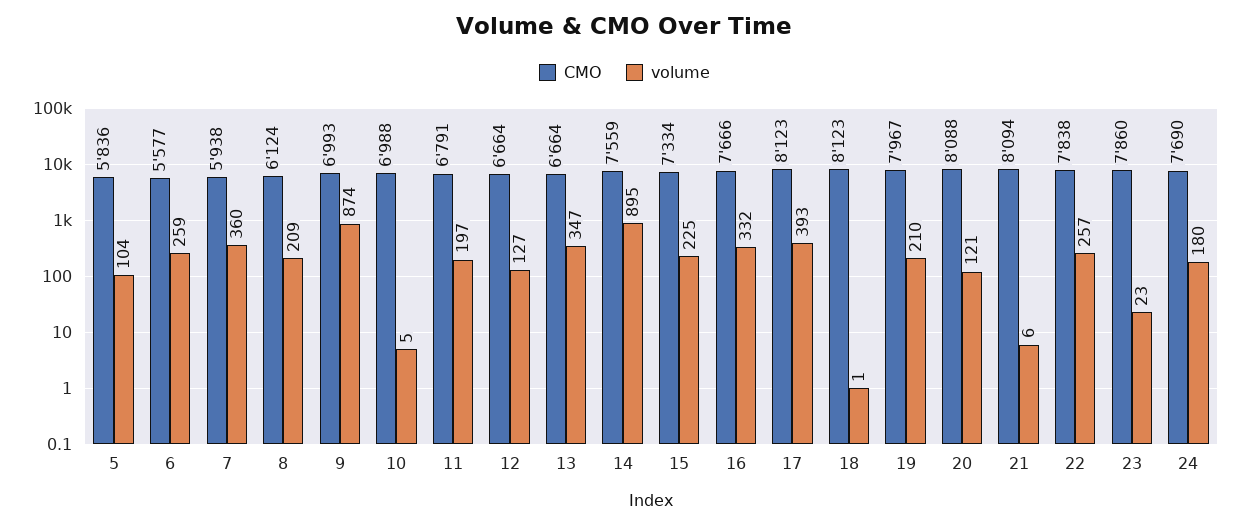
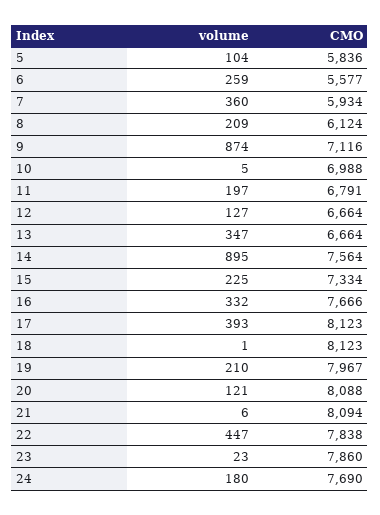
CMO, 7: 5938 -> 5934
CMO, 9: 6993 -> 7116
CMO, 14: 7559 -> 7564
volume, 22: 257 -> 447

